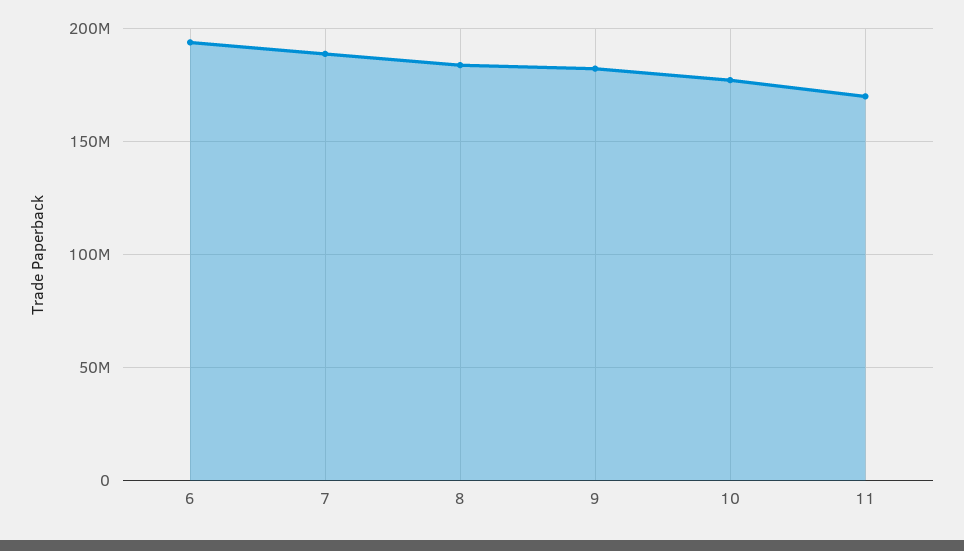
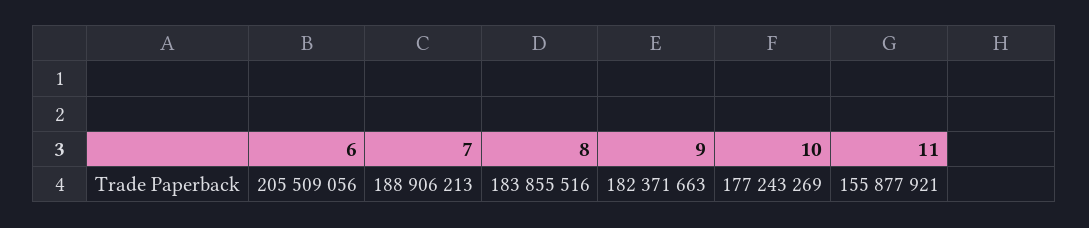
6: 195000000 -> 205509056
11: 170000000 -> 155877921

